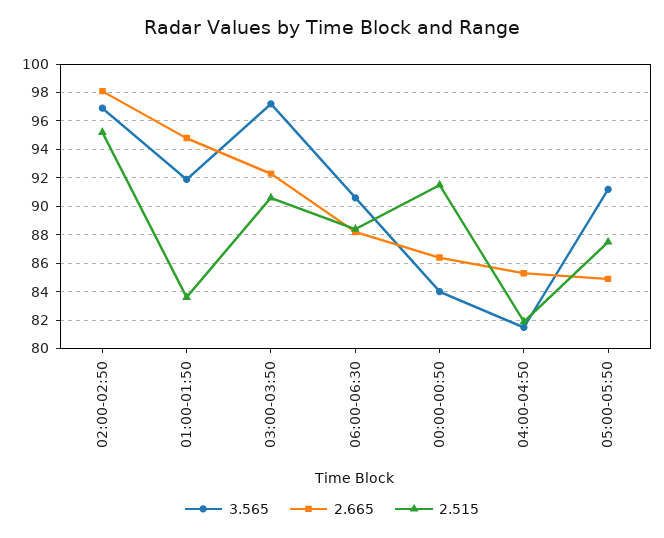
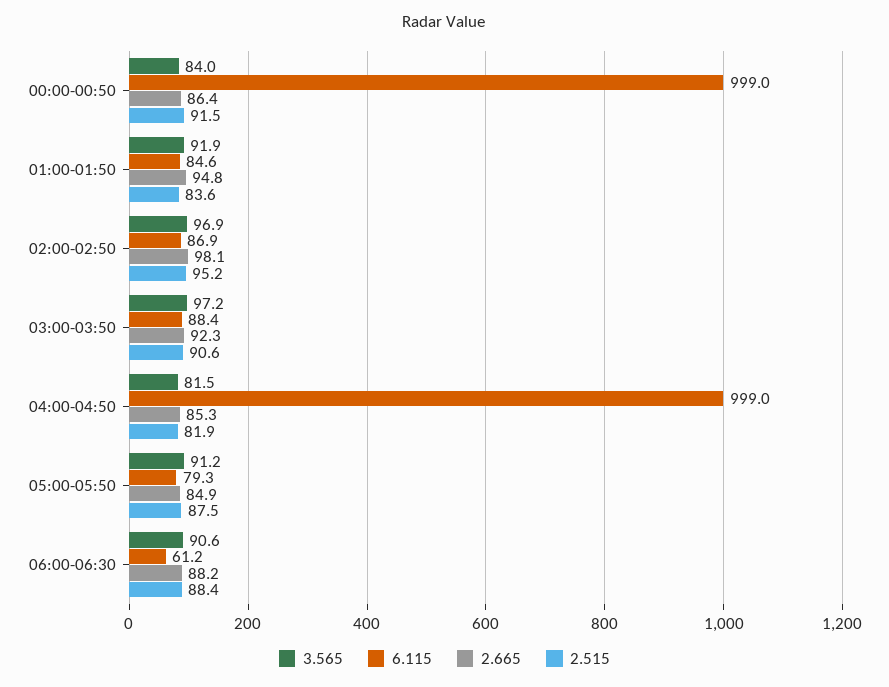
6.115, 00:00-00:50: none -> 999
6.115, 01:00-01:50: none -> 84.6
6.115, 02:00-02:50: none -> 86.9
6.115, 03:00-03:50: none -> 88.4
6.115, 04:00-04:50: none -> 999
6.115, 05:00-05:50: none -> 79.3
6.115, 06:00-06:30: none -> 61.2

